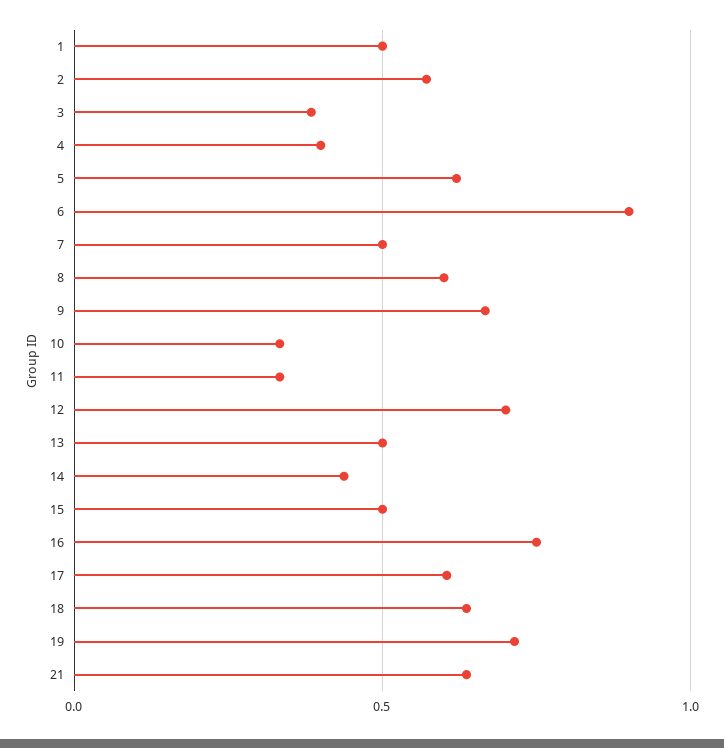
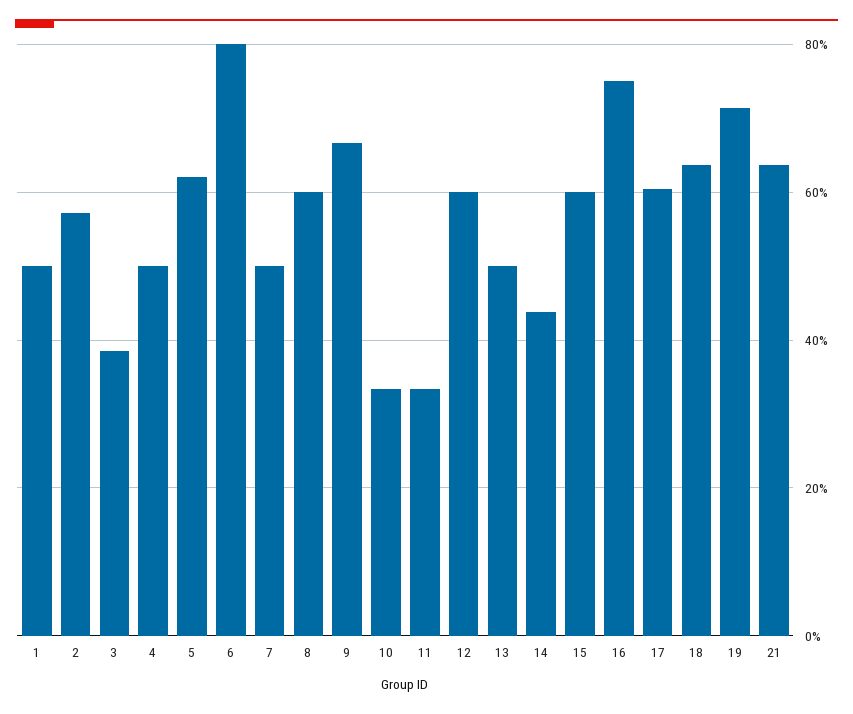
4: 0.4 -> 0.5
6: 0.9 -> 0.8
12: 0.7 -> 0.6
15: 0.5 -> 0.6

